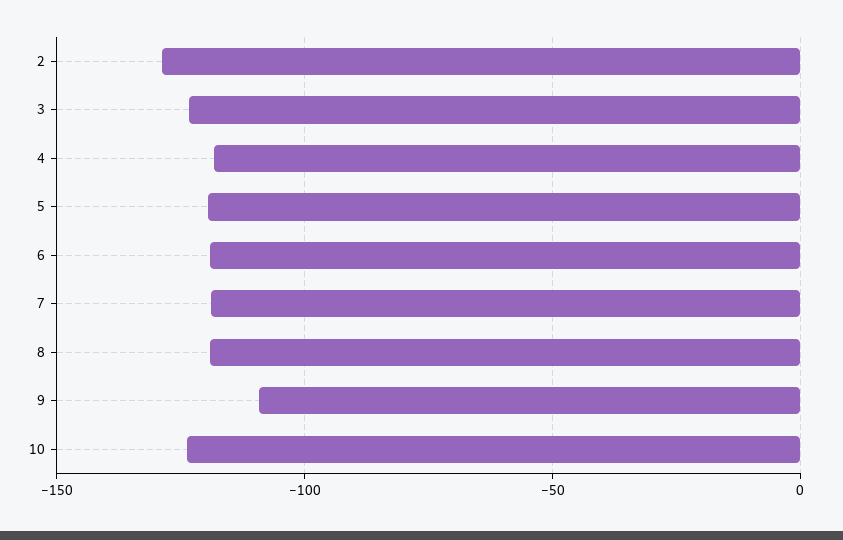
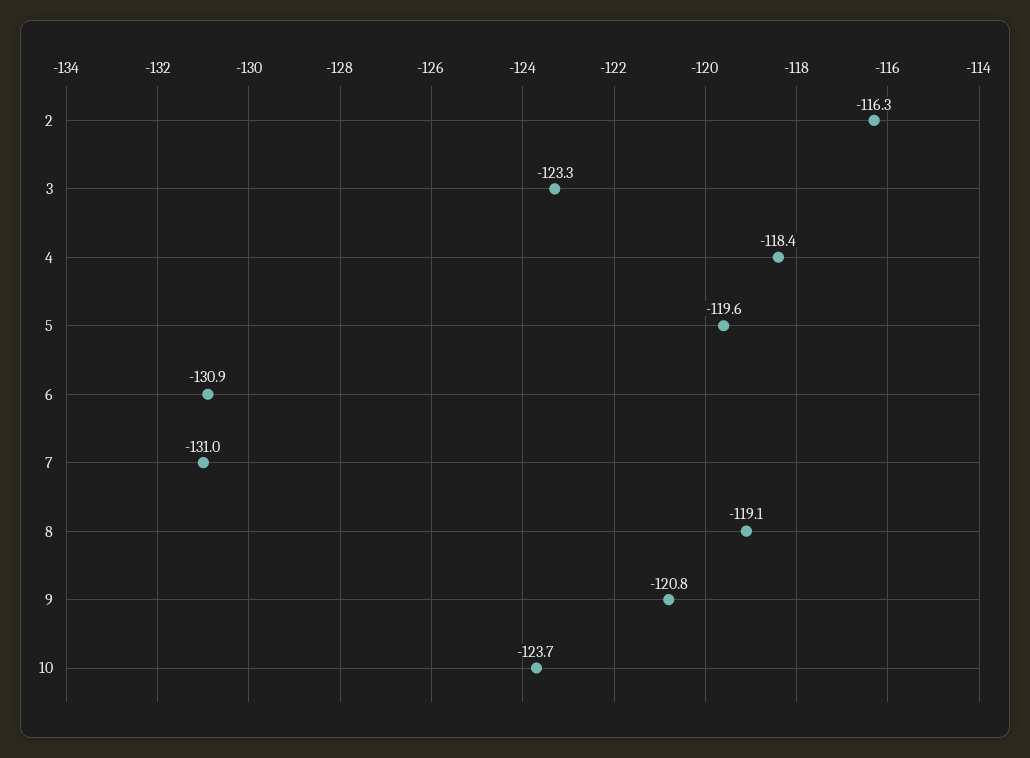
2: -130 -> -116.3
6: -120 -> -130.9
7: -120 -> -131
9: -110 -> -120.8

